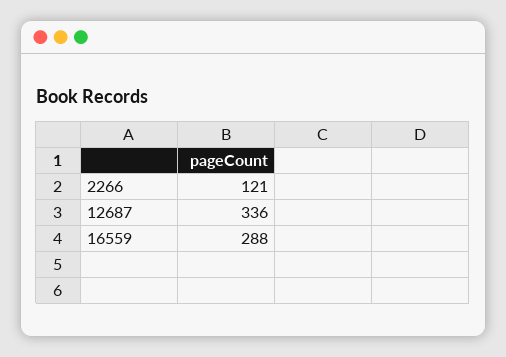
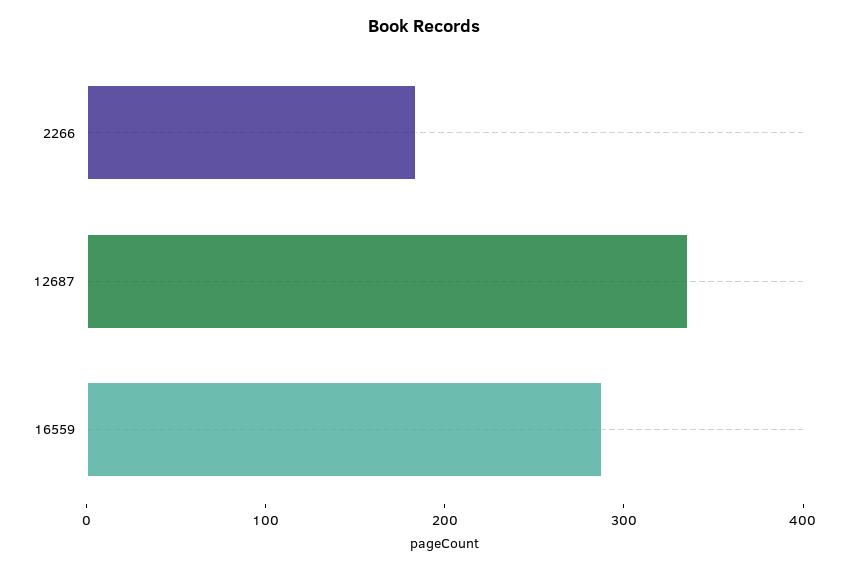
2266: 121 -> 180

